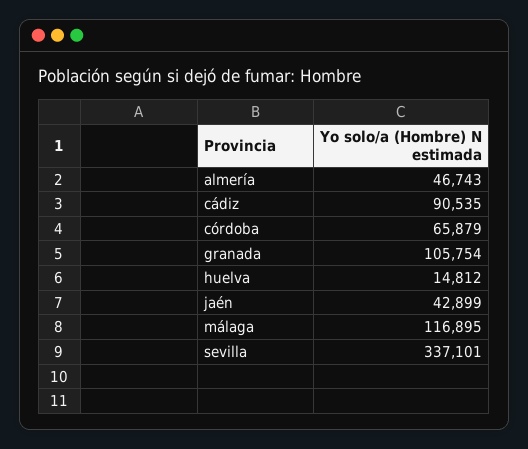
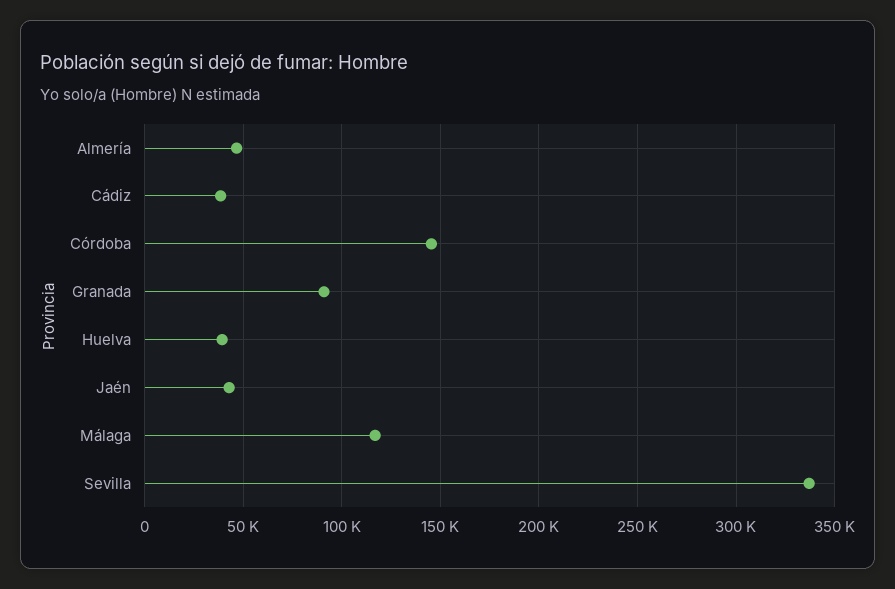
cádiz: 90535 -> 40000
córdoba: 65879 -> 145000
granada: 105754 -> 90000
huelva: 14812 -> 40000

